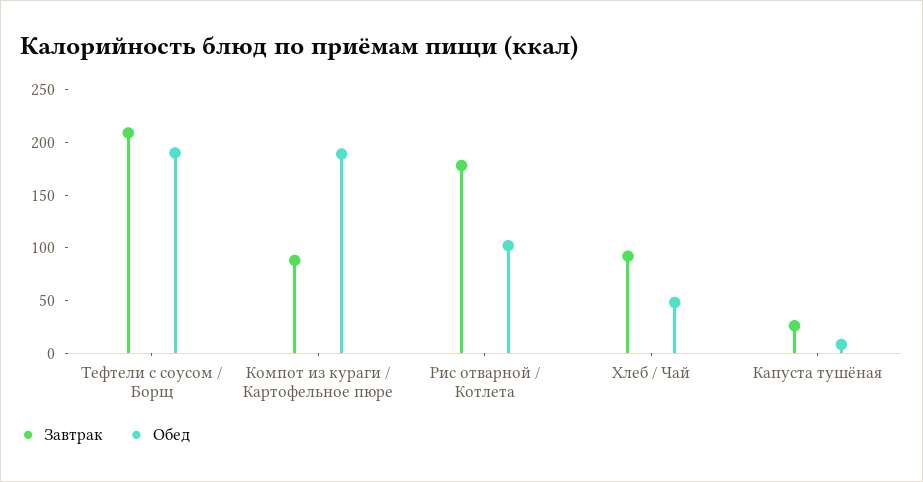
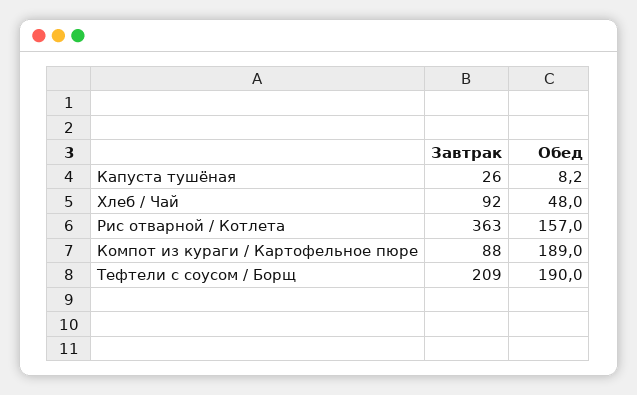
Завтрак, Рис отварной / Котлета: 180 -> 363
Обед, Рис отварной / Котлета: 100 -> 157

